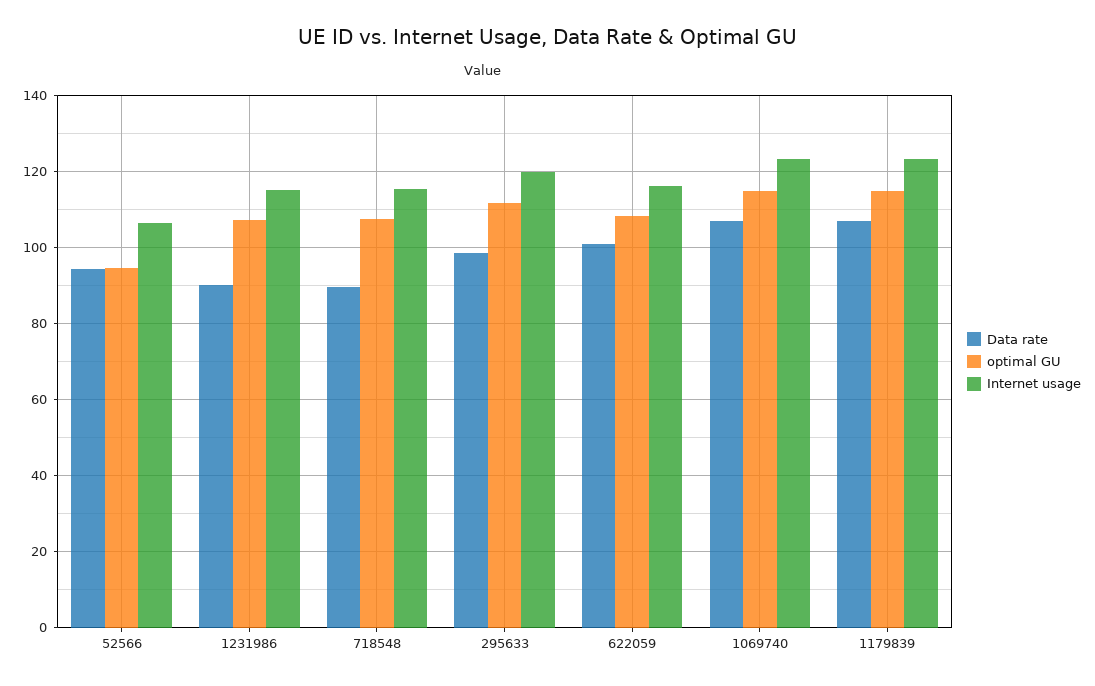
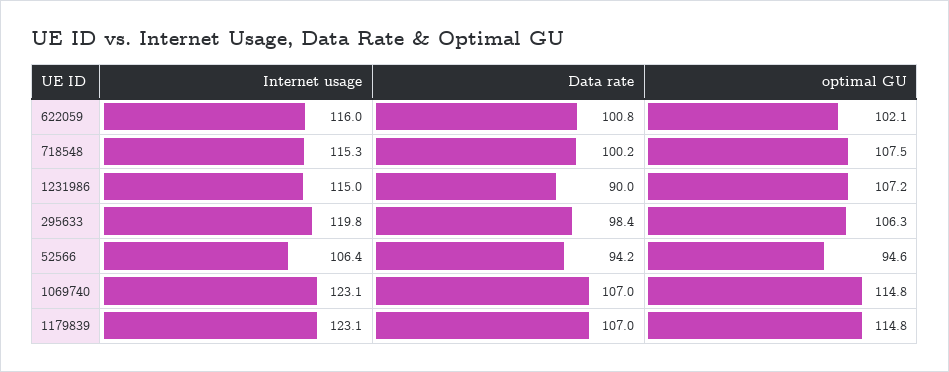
Data rate, 718548: 90 -> 100.2
optimal GU, 295633: 112 -> 106.3
optimal GU, 622059: 108 -> 102.1

